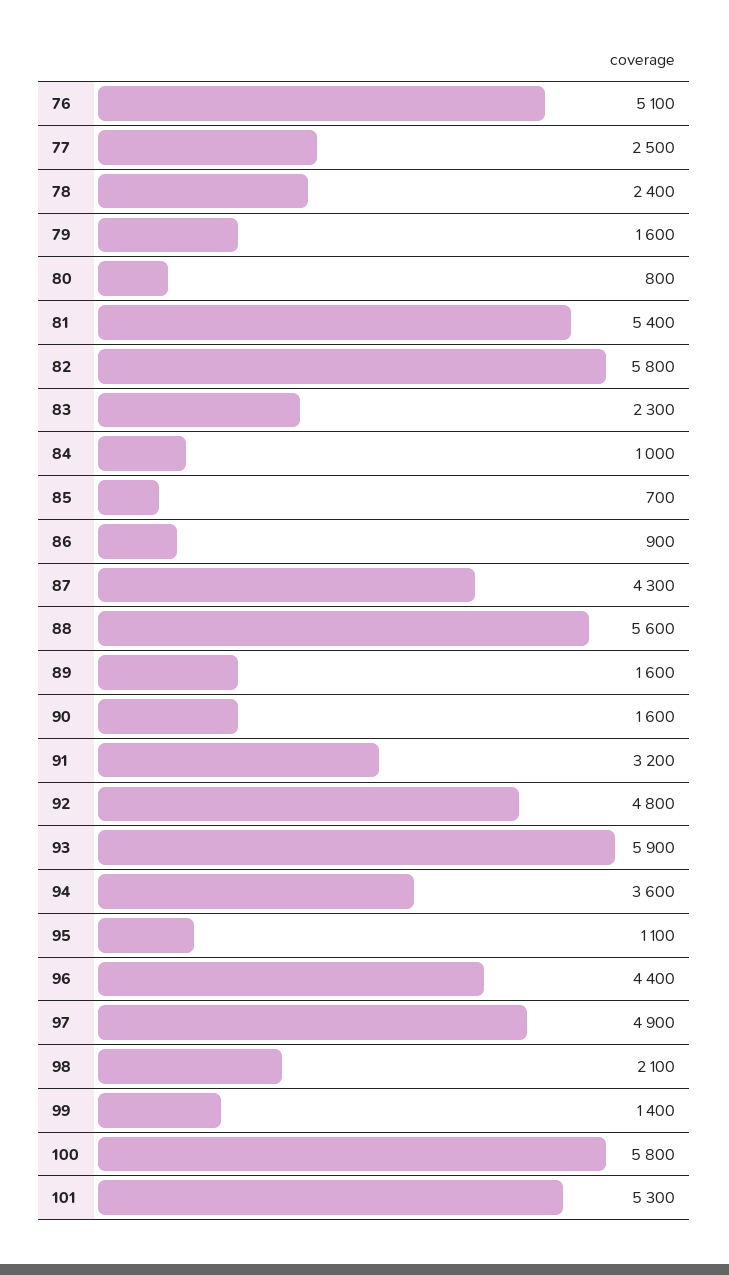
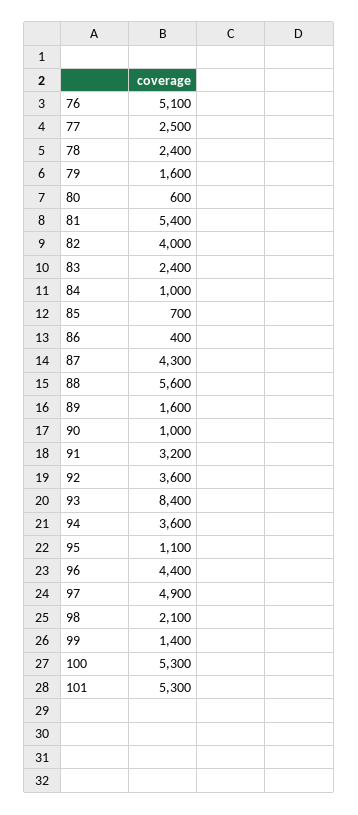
80: 800 -> 600
82: 5800 -> 4000
83: 2300 -> 2400
86: 900 -> 400
90: 1600 -> 1000
92: 4800 -> 3600
93: 5900 -> 8400
100: 5800 -> 5300

